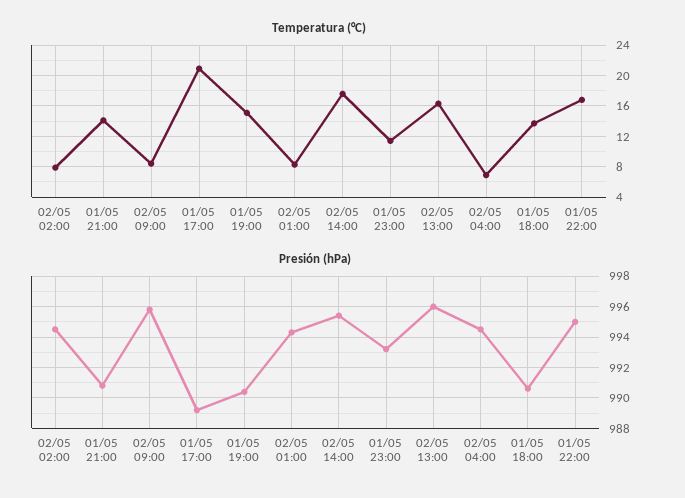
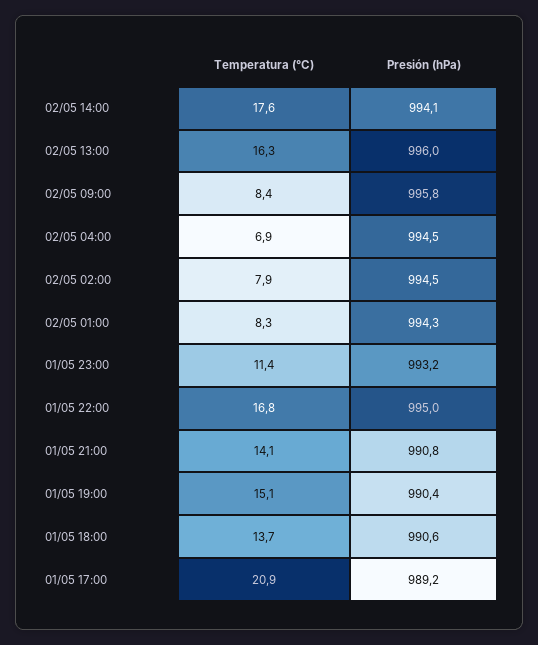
Presión (hPa), 02/05 14:00: 995.5 -> 994.1

